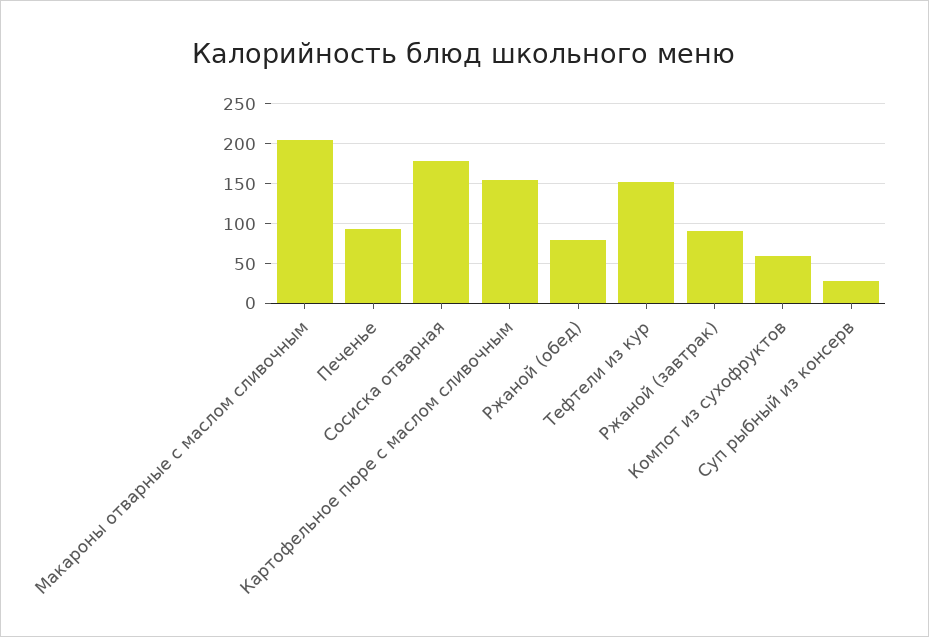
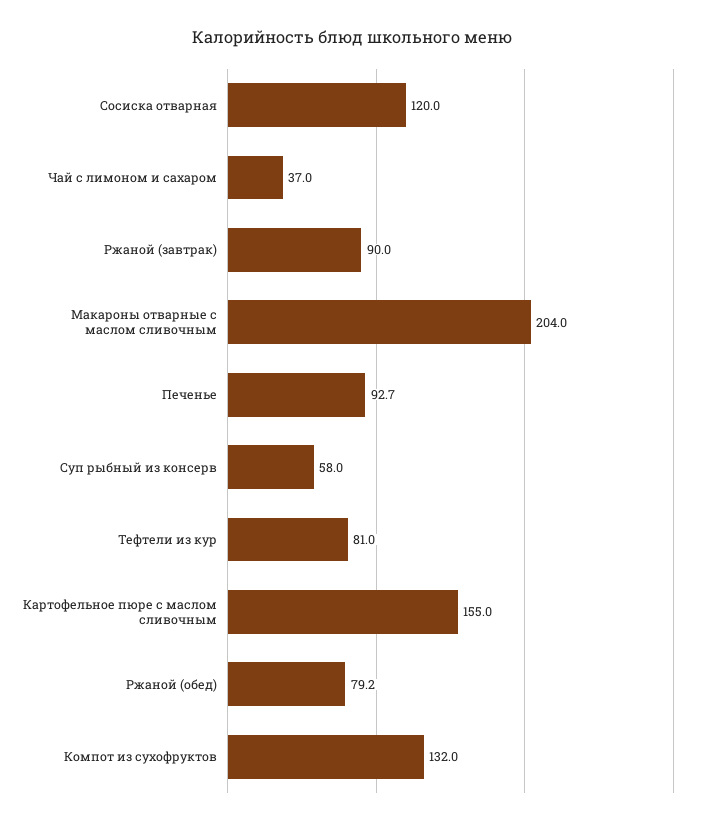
Сосиска отварная: 180 -> 120
Тефтели из кур: 150 -> 81
Компот из сухофруктов: 60 -> 132
Суп рыбный из консерв: 30 -> 58
Чай с лимоном и сахаром: none -> 37

